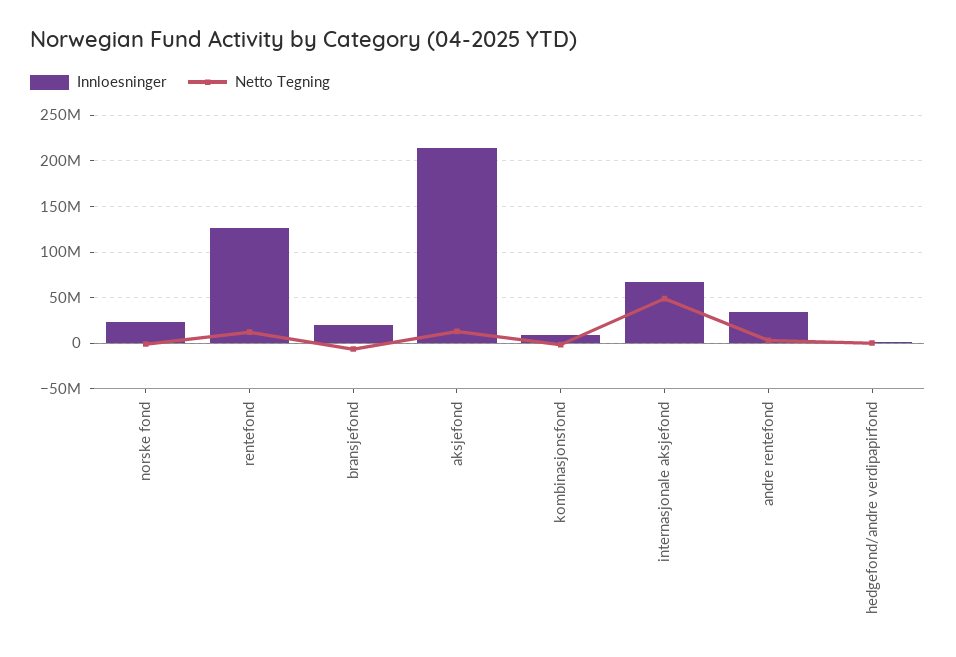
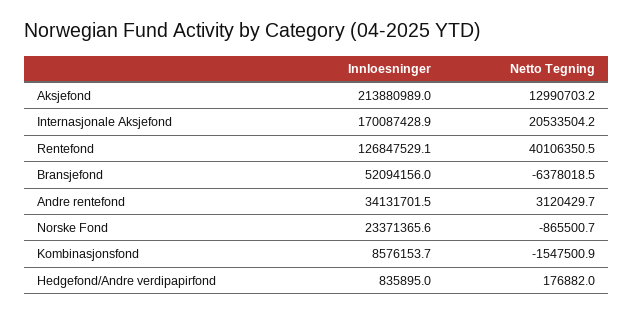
Netto Tegning, rentefond: 10000000 -> 40106350.5
Innloesninger, bransjefond: 20000000 -> 52094156
Innloesninger, internasjonale aksjefond: 70000000 -> 170087428.9
Netto Tegning, internasjonale aksjefond: 50000000 -> 20533504.2

